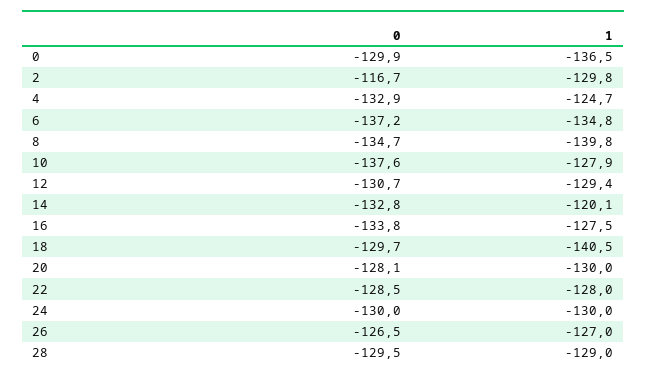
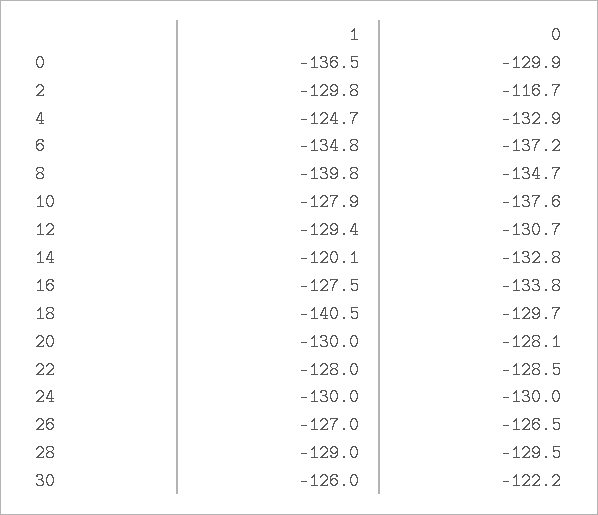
1, 30: none -> -126
0, 30: none -> -122.2

